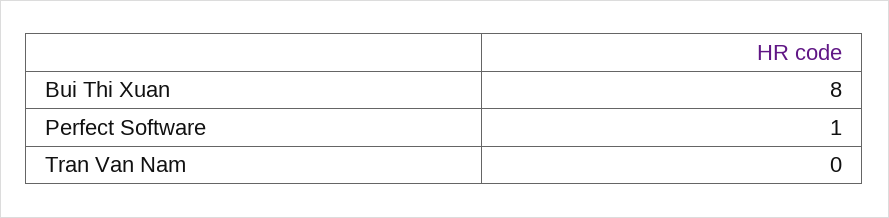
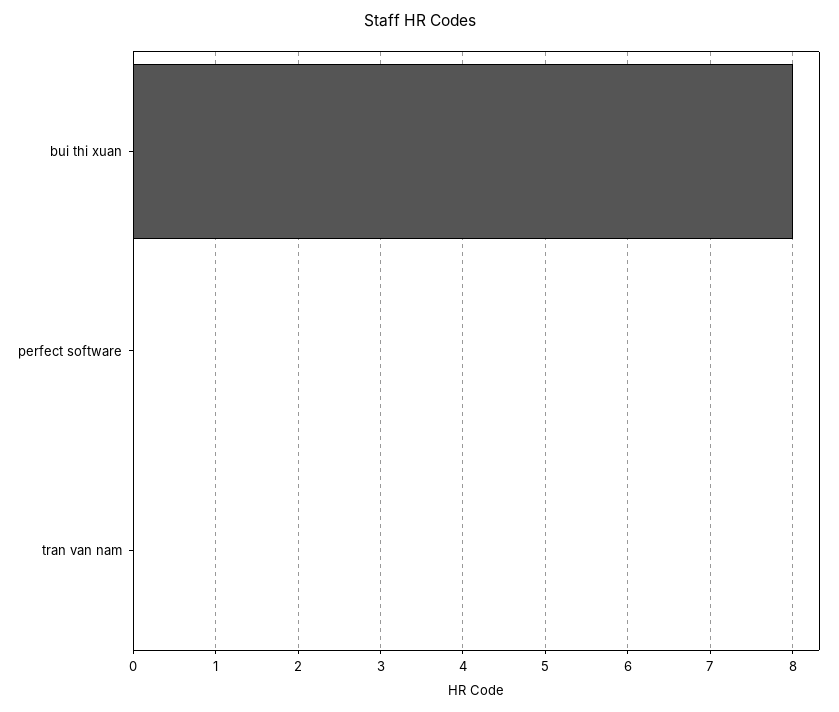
Perfect Software: 1 -> 0

